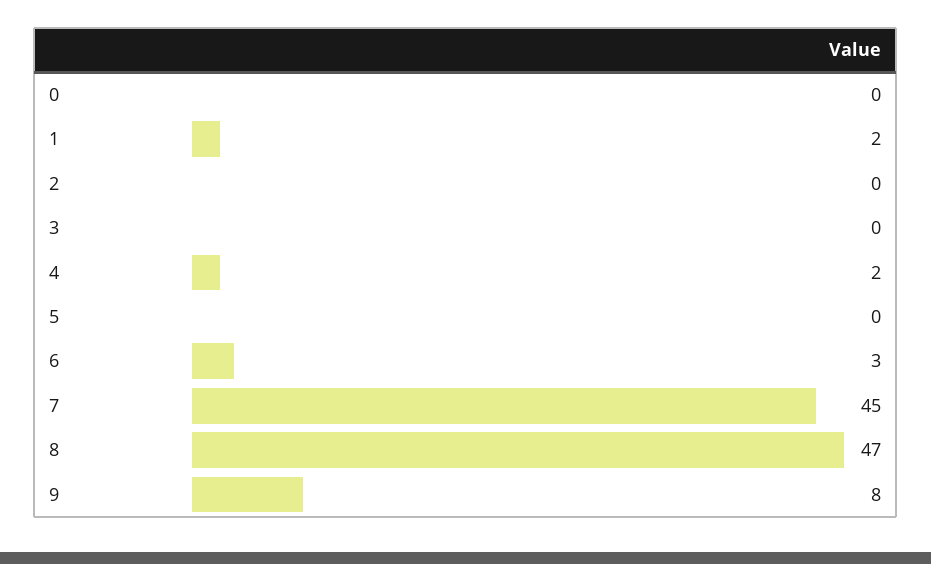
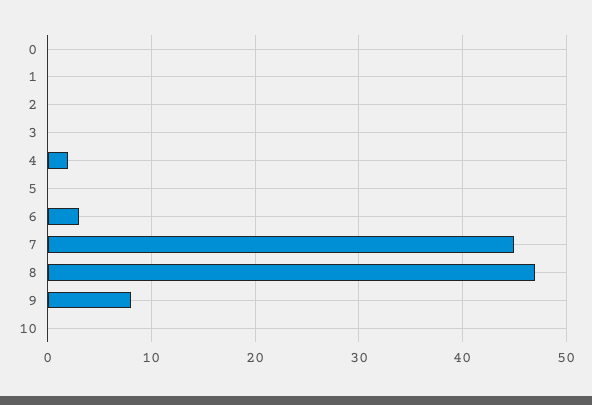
1: 2 -> 0
10: none -> 0

